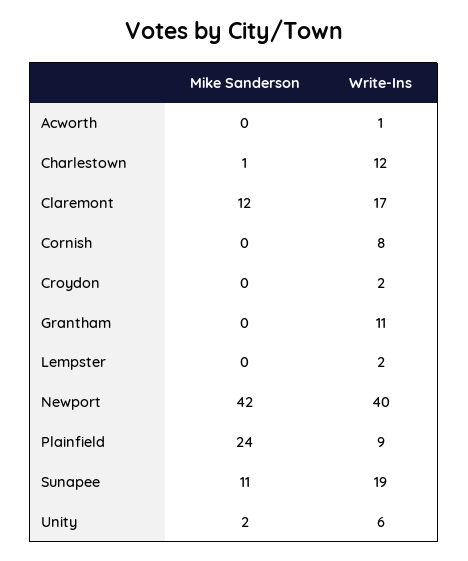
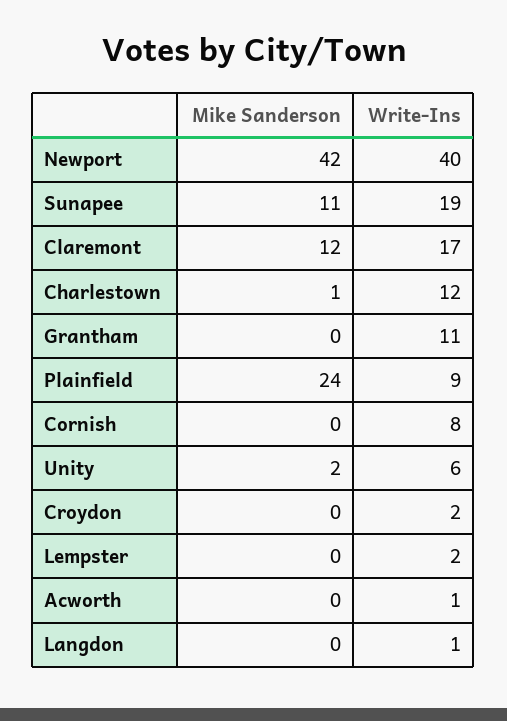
Mike Sanderson, Langdon: none -> 0
Write-Ins, Langdon: none -> 1

